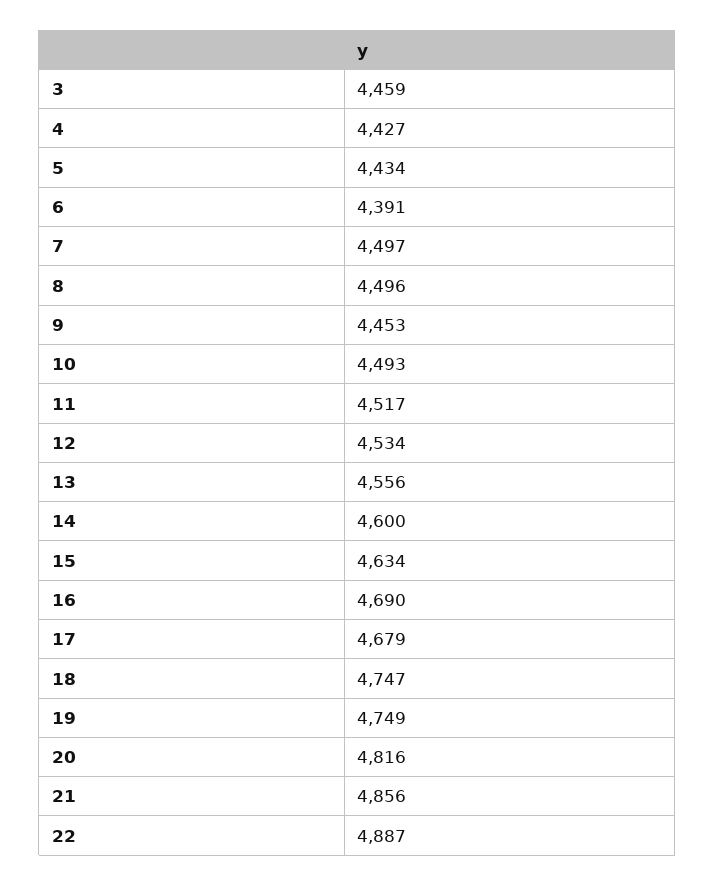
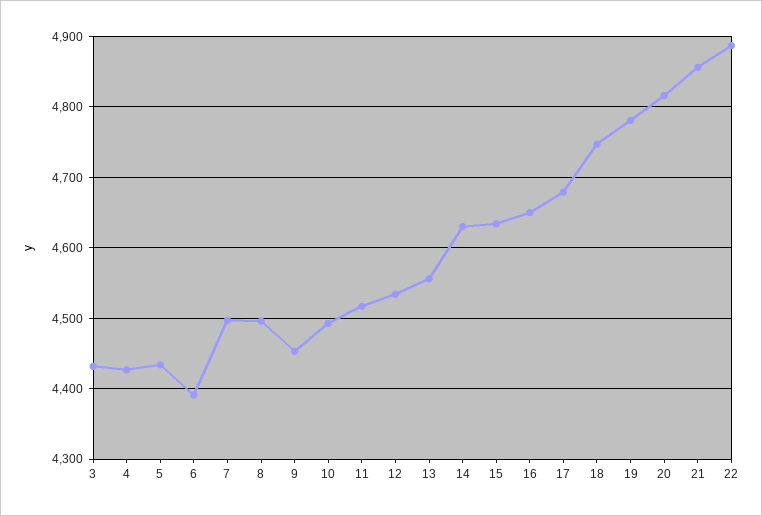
3: 4459 -> 4430
14: 4600 -> 4630
16: 4690 -> 4650
19: 4749 -> 4780

